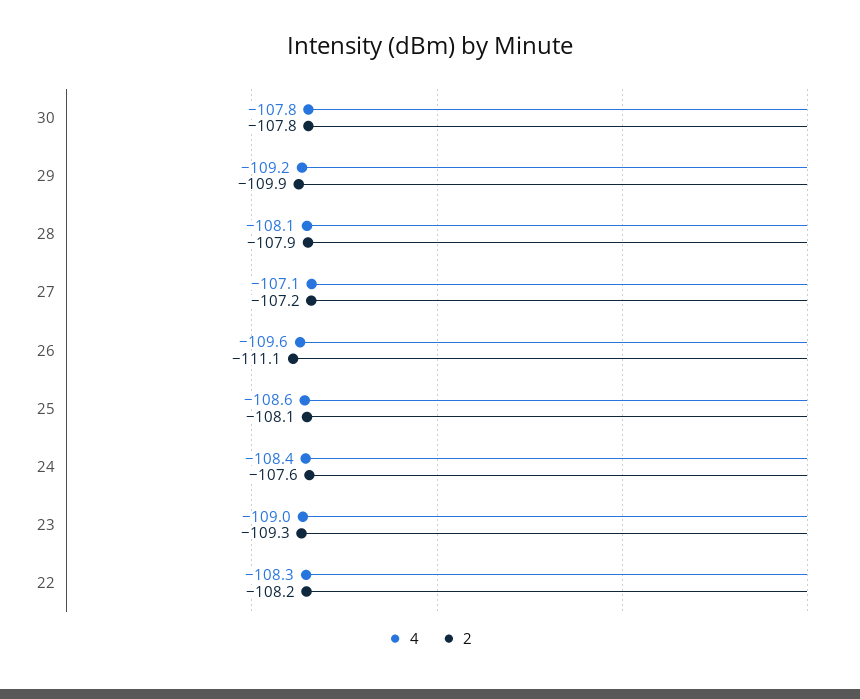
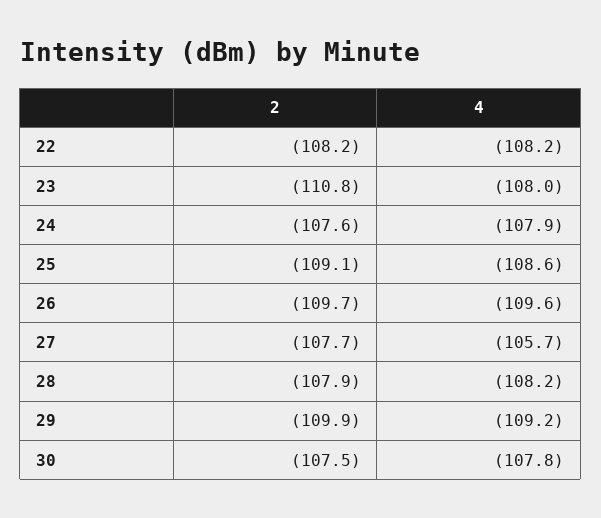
2, 30: -107.8 -> -107.5
4, 28: -108.1 -> -108.2
4, 27: -107.1 -> -105.7
2, 27: -107.2 -> -107.7
2, 26: -111.1 -> -109.7
2, 25: -108.1 -> -109.1
4, 24: -108.4 -> -107.9
4, 23: -109 -> -108
2, 23: -109.3 -> -110.8
4, 22: -108.3 -> -108.2

